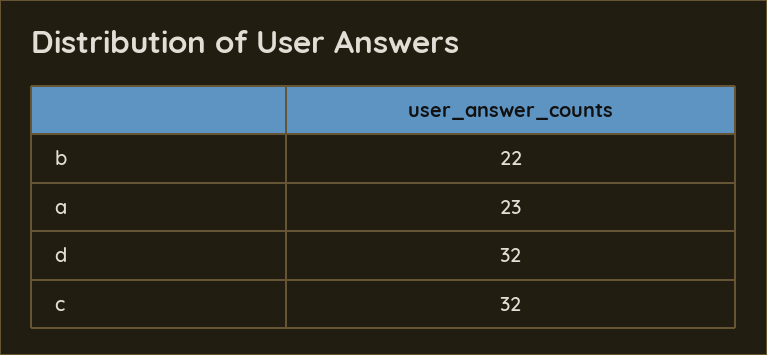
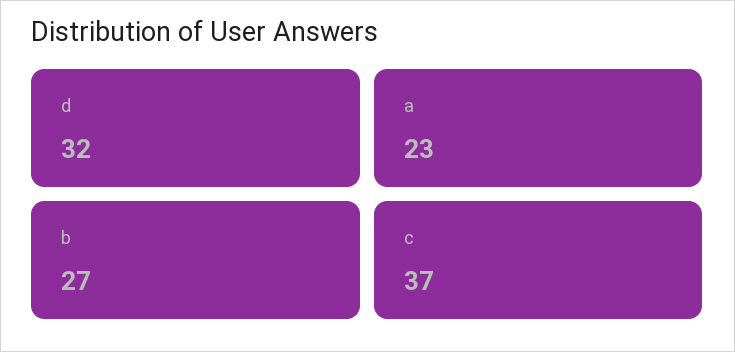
b: 22 -> 27
c: 32 -> 37

